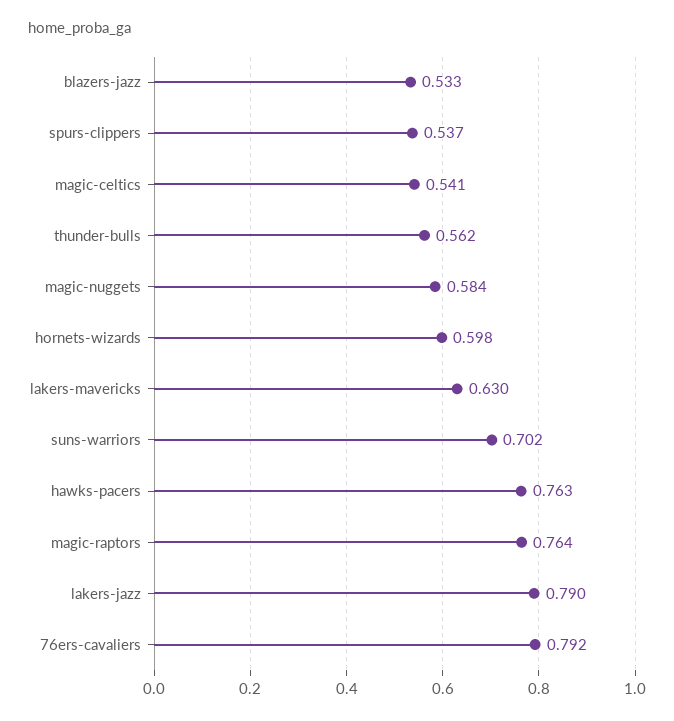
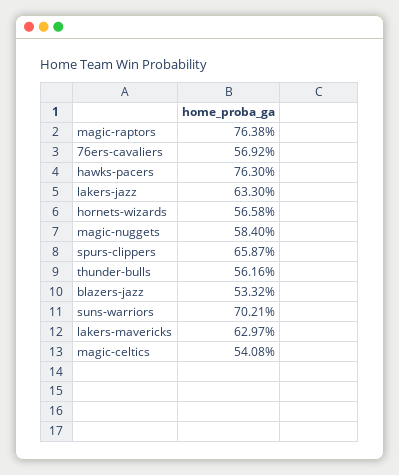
spurs-clippers: 0.537 -> 0.6587
hornets-wizards: 0.598 -> 0.5658
lakers-jazz: 0.79 -> 0.633
76ers-cavaliers: 0.792 -> 0.5692

